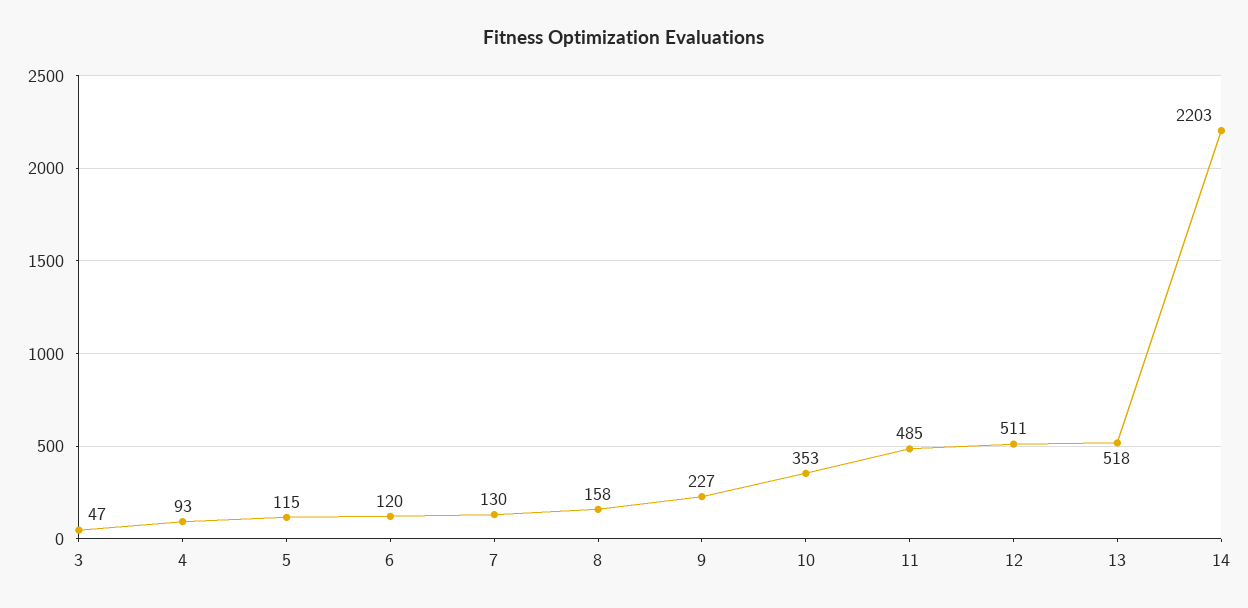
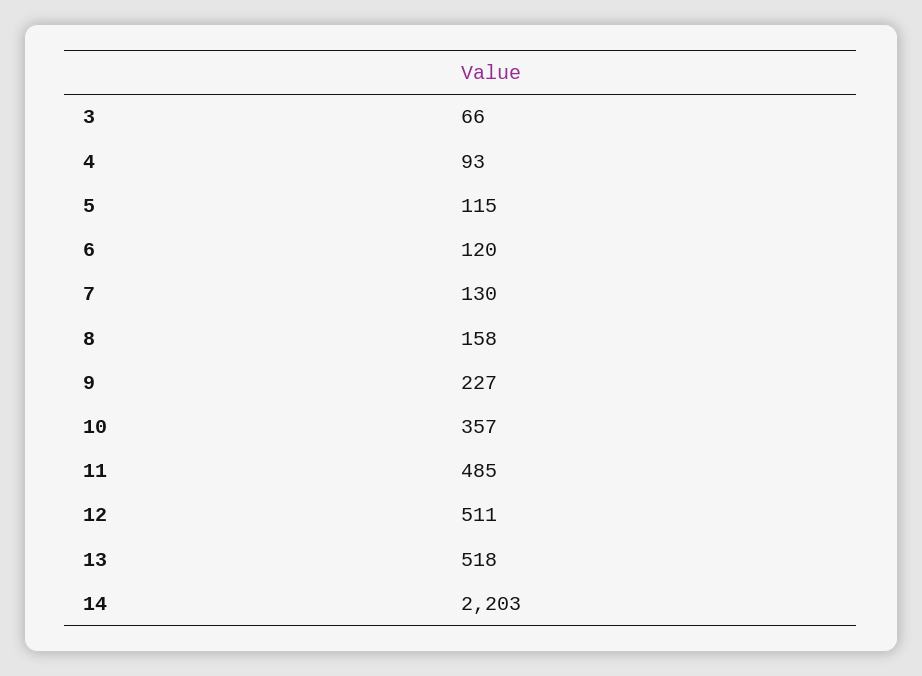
3: 47 -> 66
10: 353 -> 357

